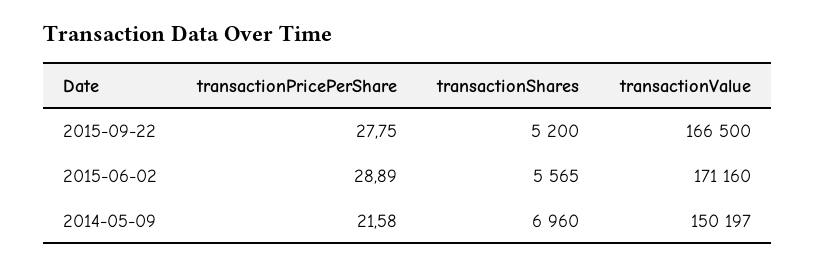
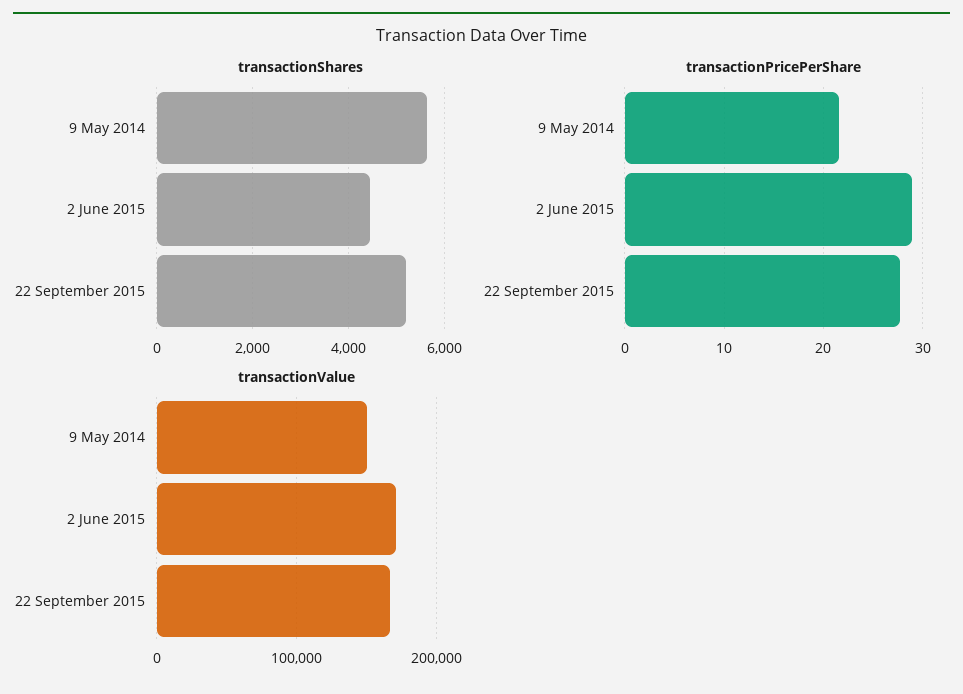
transactionShares, 2015-06-02: 5565 -> 4400
transactionShares, 2014-05-09: 6960 -> 5600

